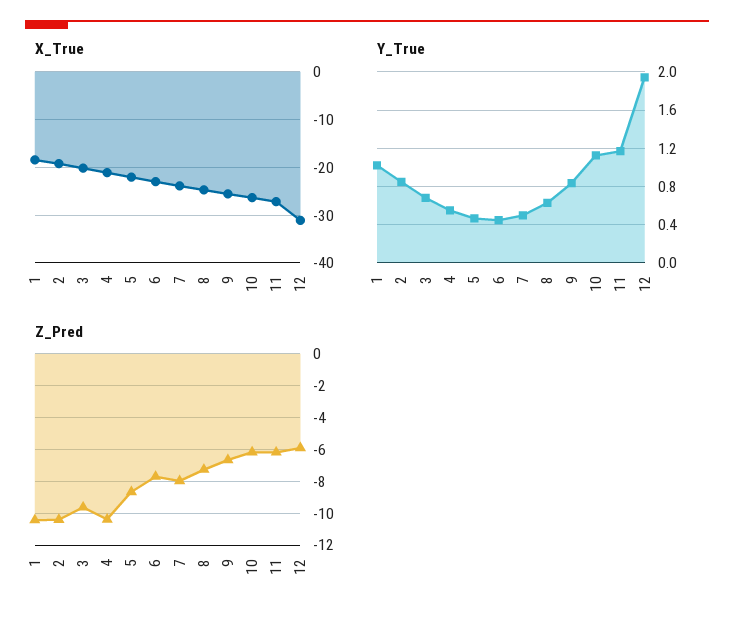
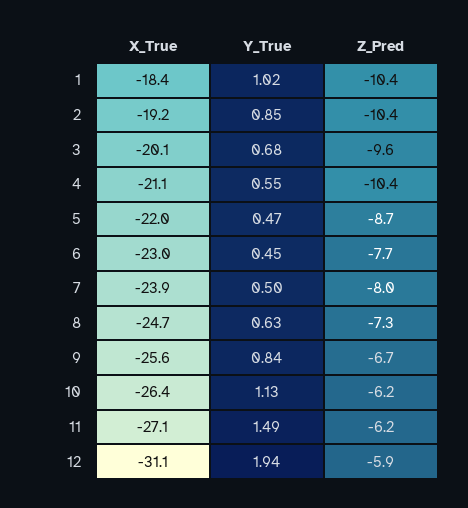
Y_True, 11: 1.2 -> 1.49

